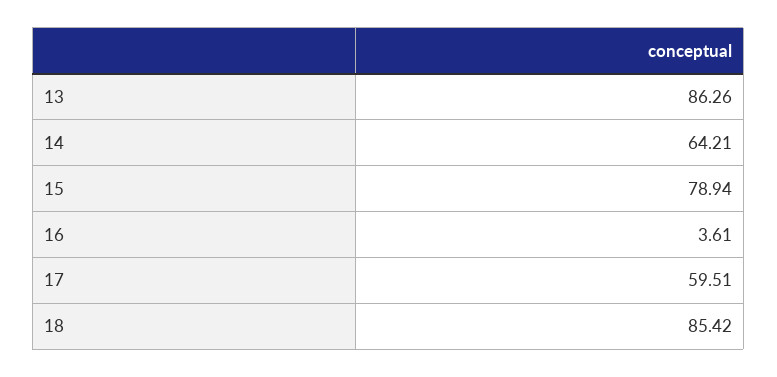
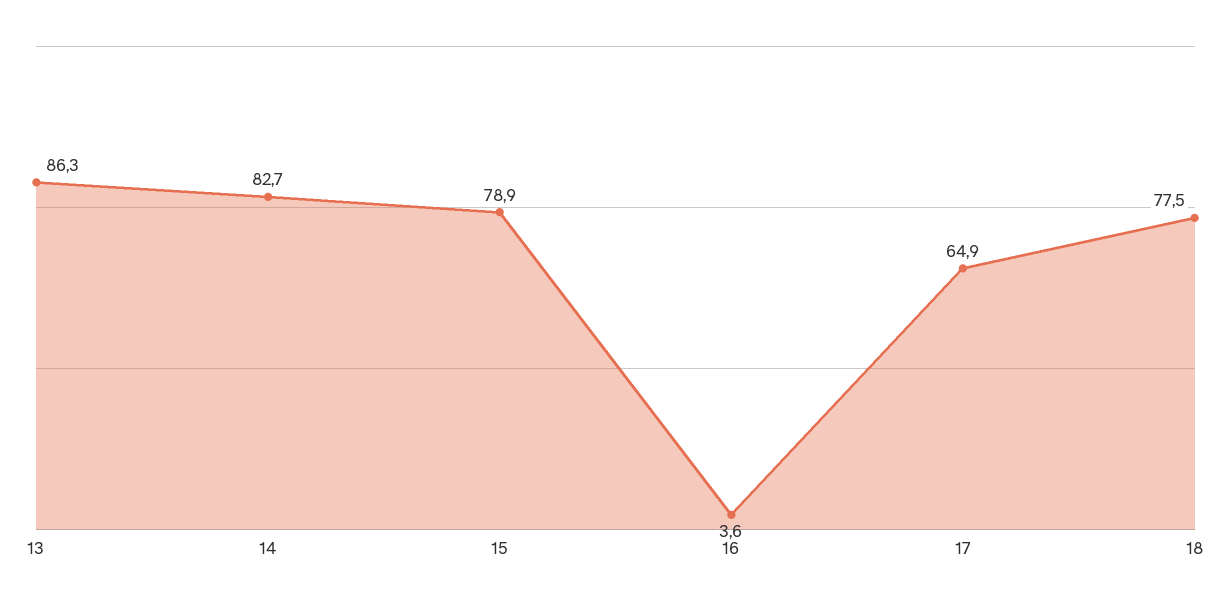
14: 64.21 -> 82.7
17: 59.51 -> 64.9
18: 85.42 -> 77.5

